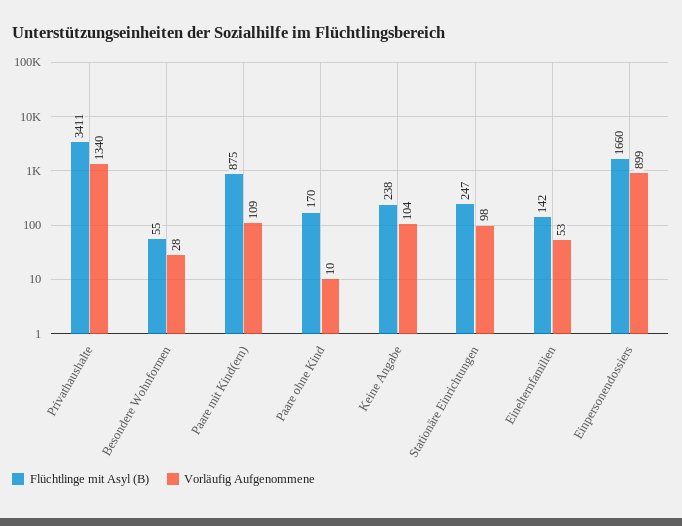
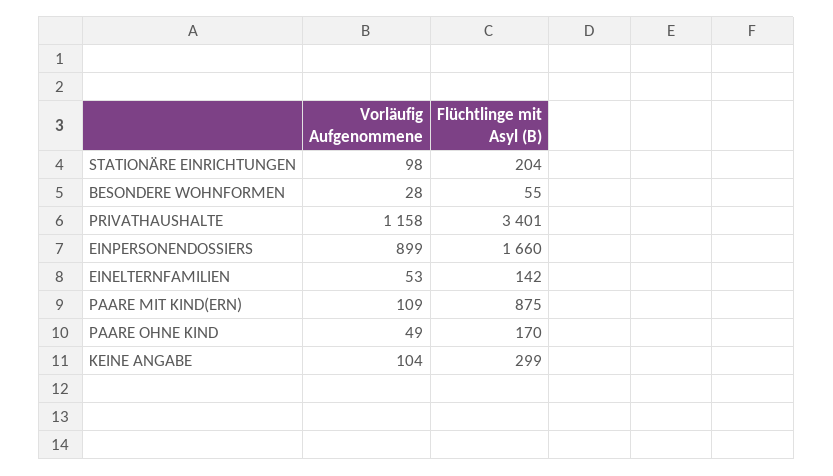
Flüchtlinge mit Asyl (B), Privathaushalte: 3411 -> 3401
Vorläufig Aufgenommene, Privathaushalte: 1340 -> 1158
Vorläufig Aufgenommene, Paare ohne Kind: 10 -> 49
Flüchtlinge mit Asyl (B), Keine Angabe: 238 -> 299
Flüchtlinge mit Asyl (B), Stationäre Einrichtungen: 247 -> 204

